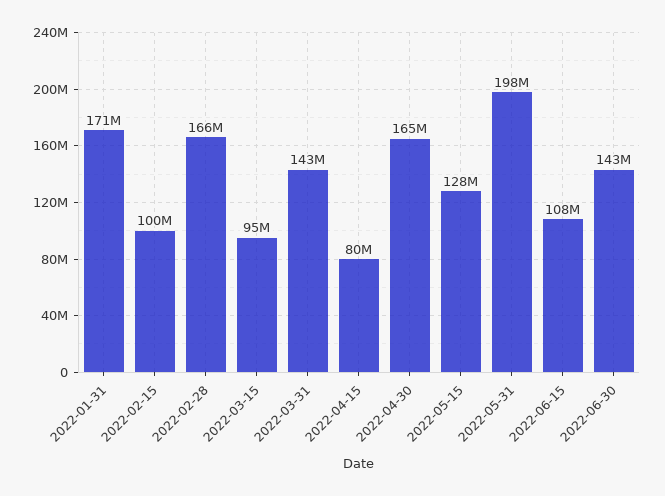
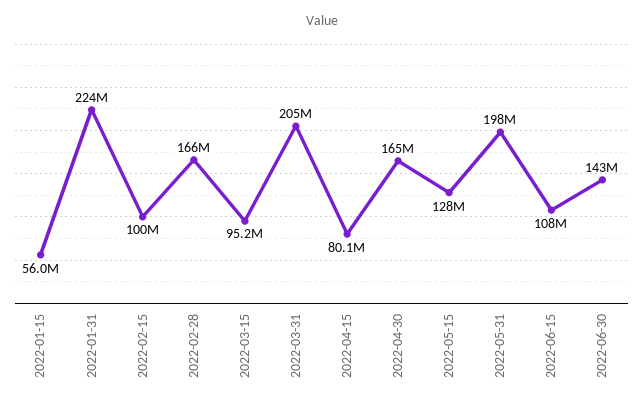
2022-01-31: 171000000 -> 224000000
2022-03-31: 143000000 -> 205000000
2022-01-15: none -> 56000000

